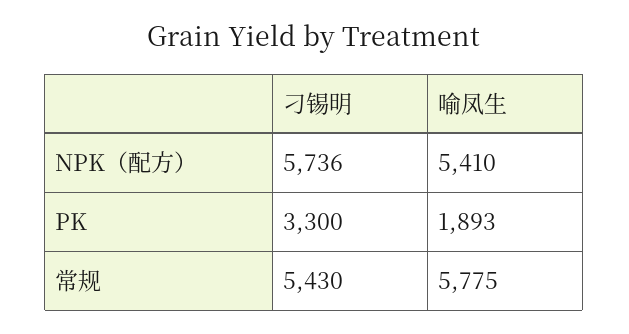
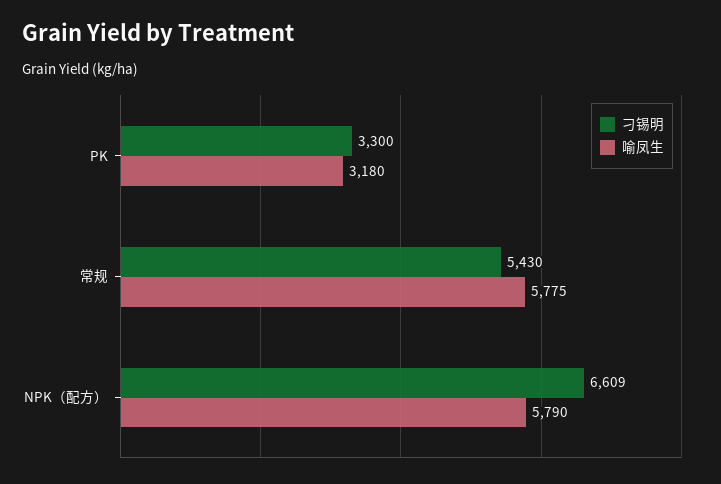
刁锡明, NPK（配方）: 5736 -> 6609
喻凤生, NPK（配方）: 5410 -> 5790
喻凤生, PK: 1893 -> 3180

